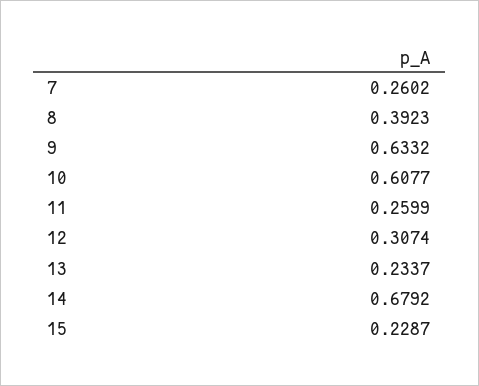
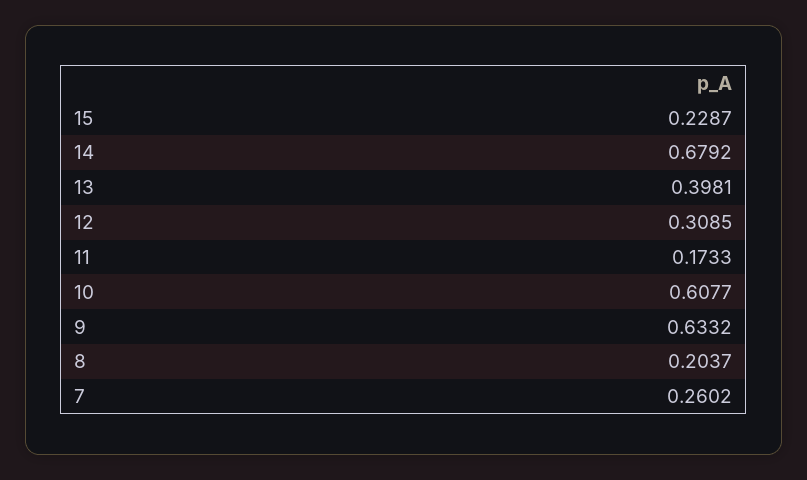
8: 0.3923 -> 0.2037
11: 0.2599 -> 0.1733
12: 0.3074 -> 0.3085
13: 0.2337 -> 0.3981

